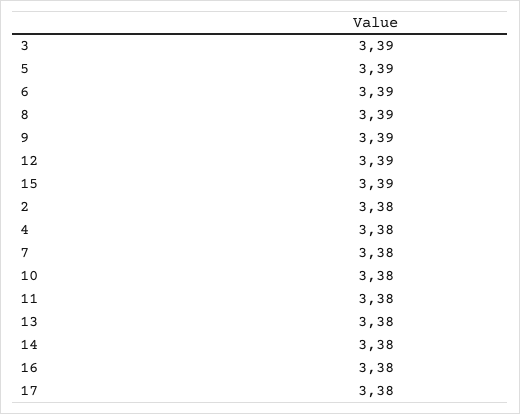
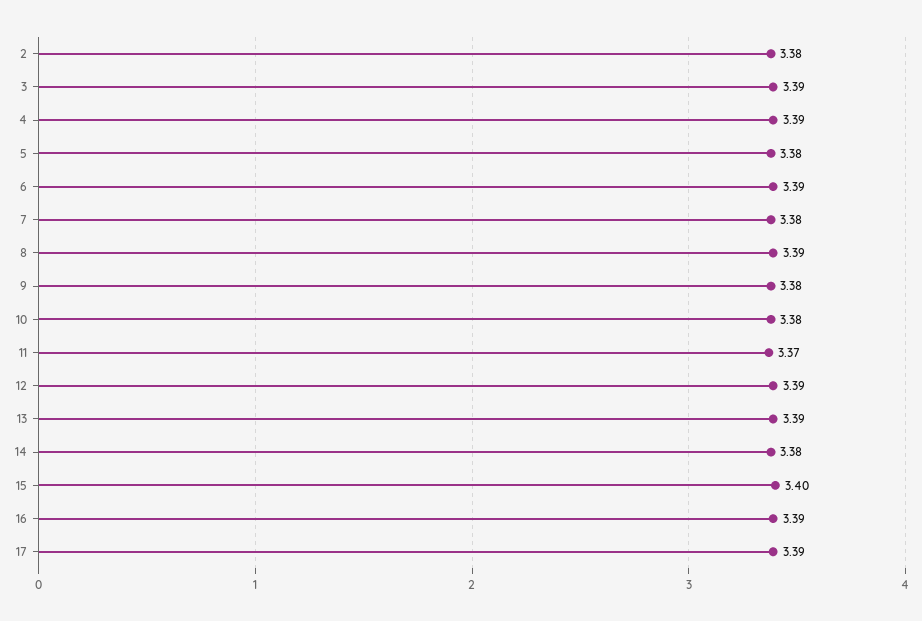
5: 3.39 -> 3.38
9: 3.39 -> 3.38
15: 3.39 -> 3.4
4: 3.38 -> 3.39
11: 3.38 -> 3.37
13: 3.38 -> 3.39
16: 3.38 -> 3.39
17: 3.38 -> 3.39

